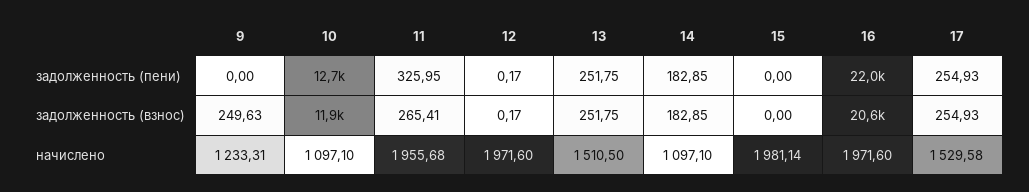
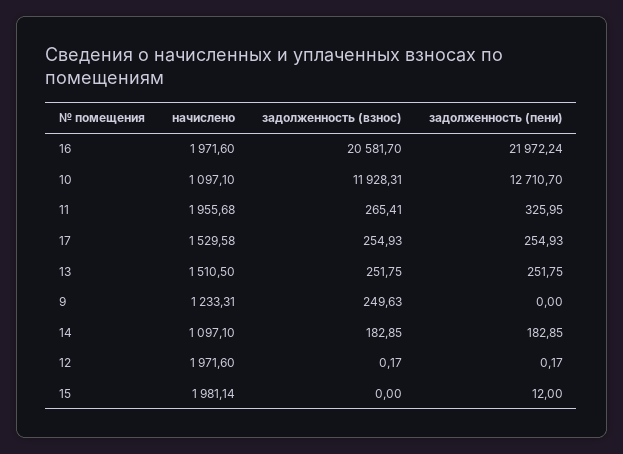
15, задолженность (пени): 0 -> 12

